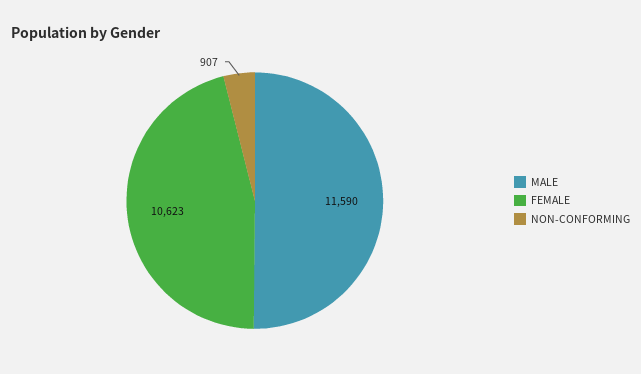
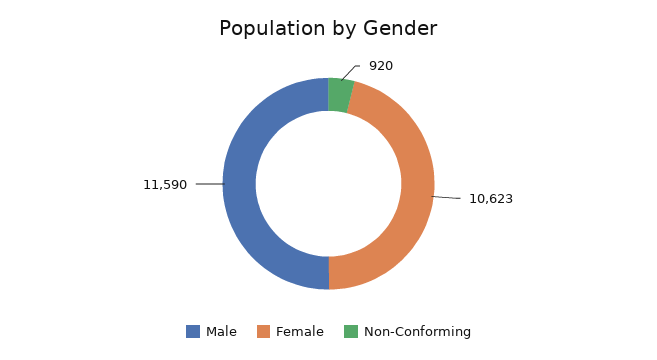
NON-CONFORMING: 907 -> 920

